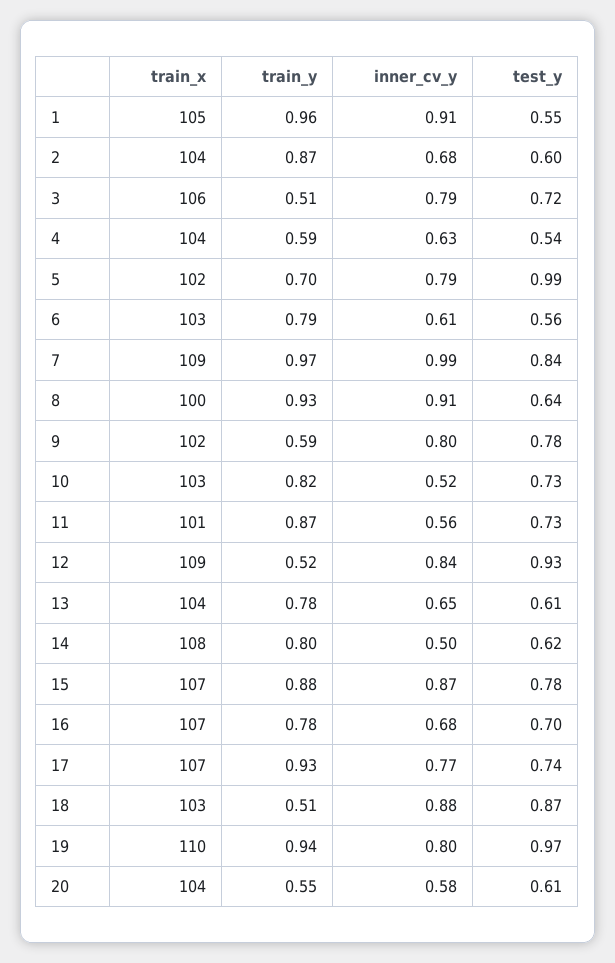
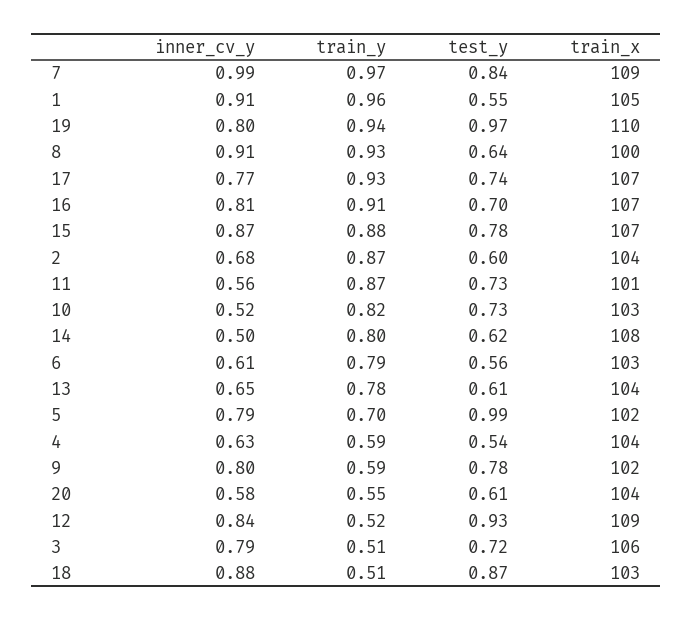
train_y, 16: 0.78 -> 0.91
inner_cv_y, 16: 0.68 -> 0.81

